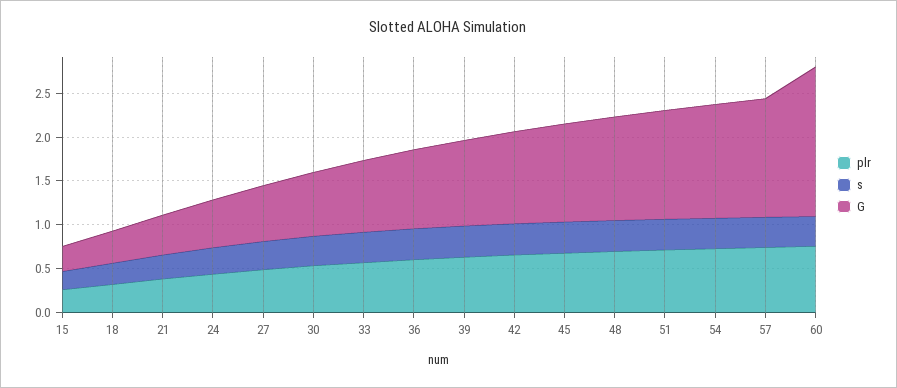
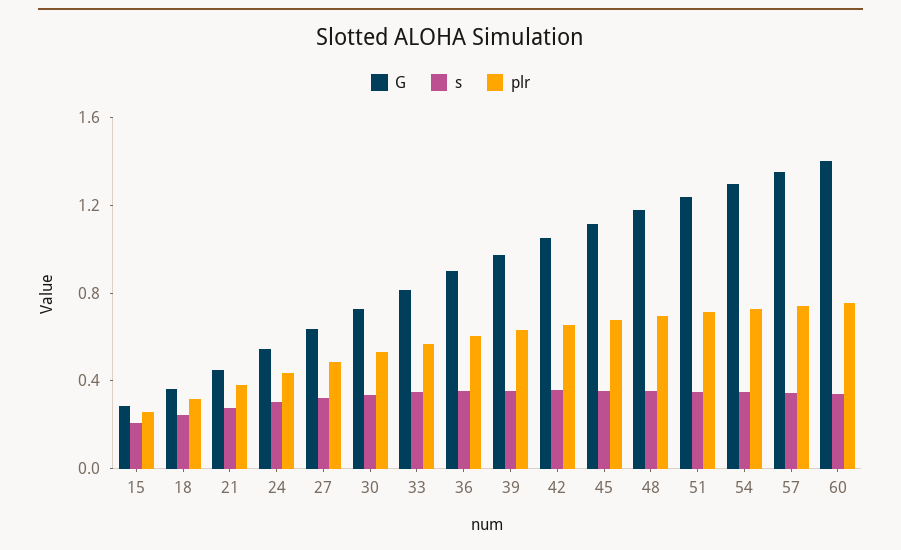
G, 60: 1.7 -> 1.4

